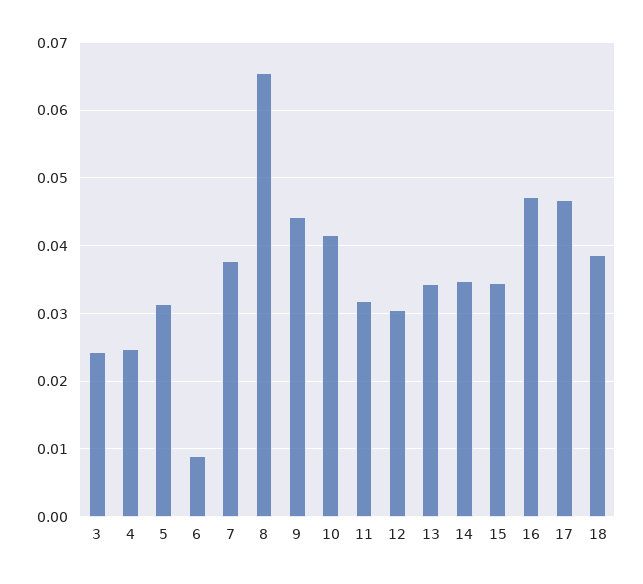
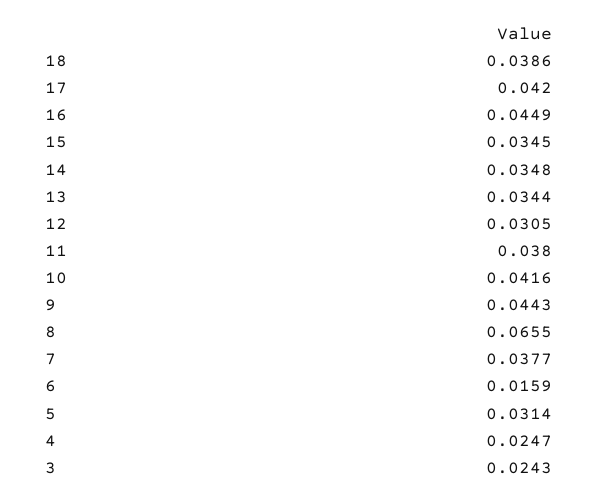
6: 0.009 -> 0.0159
11: 0.032 -> 0.038
16: 0.047 -> 0.0449
17: 0.047 -> 0.042

